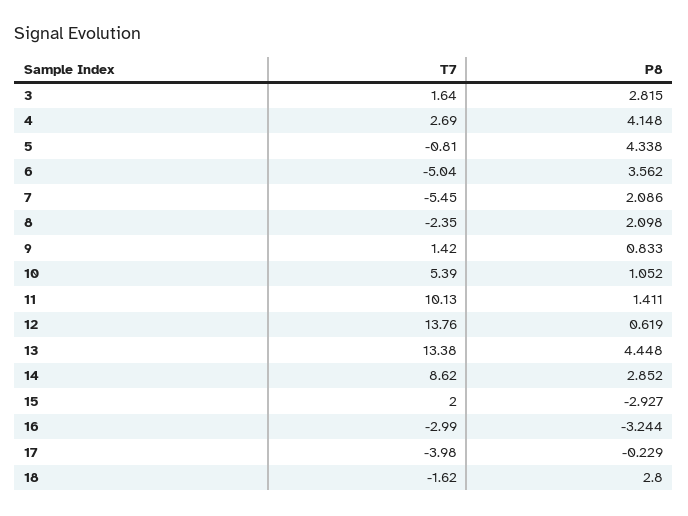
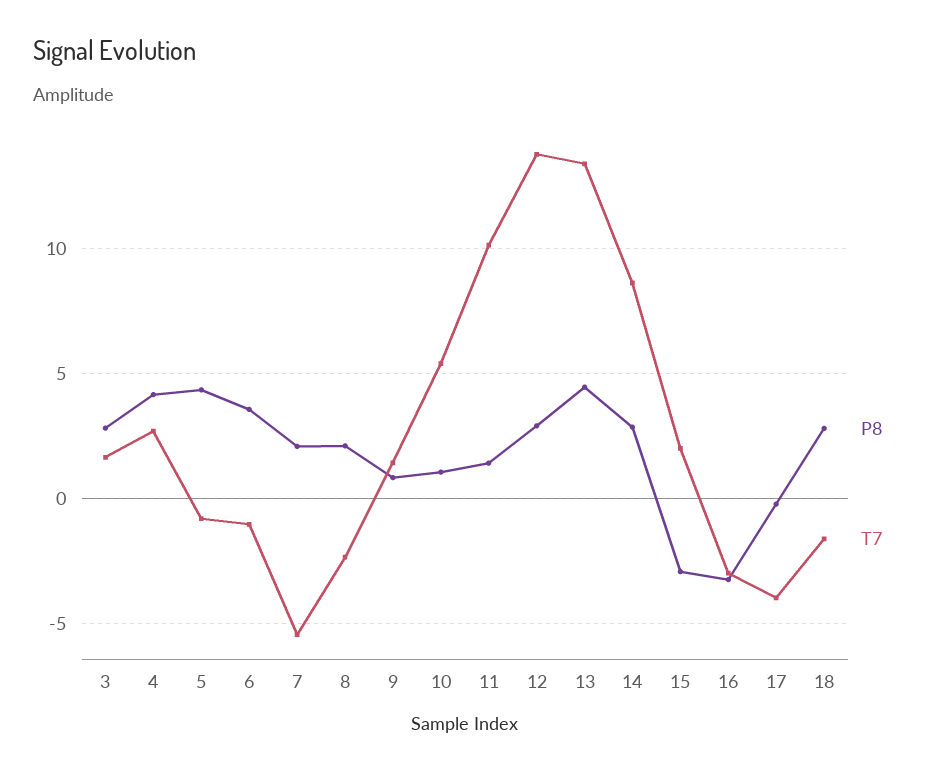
T7, 6: -5.04 -> -1
P8, 12: 0.619 -> 3

